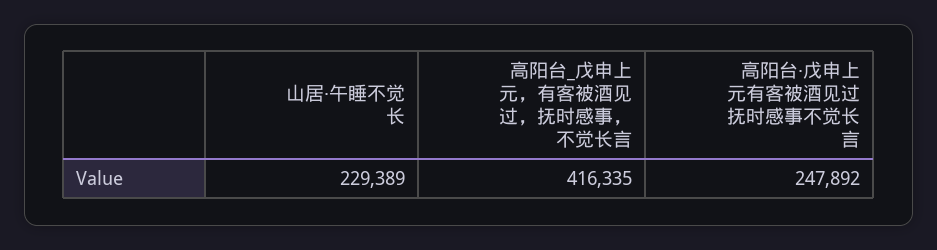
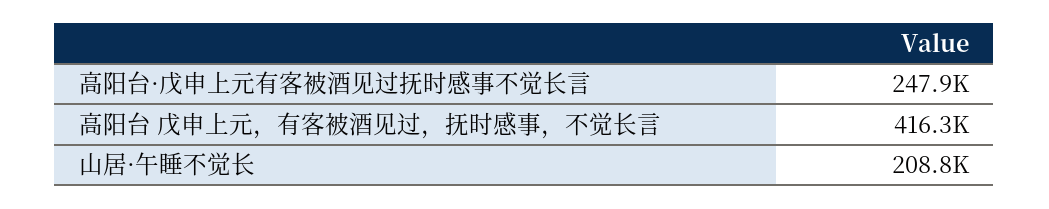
山居·午睡不觉长: 229389 -> 208800

